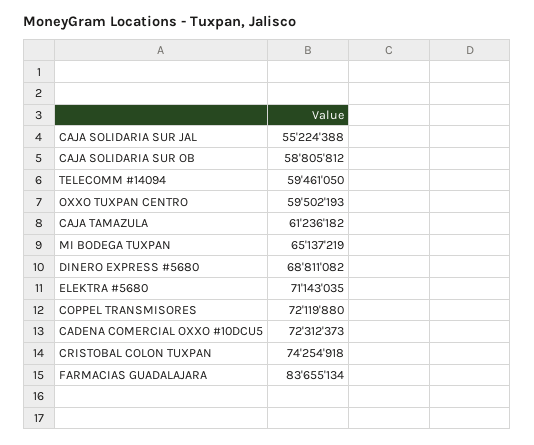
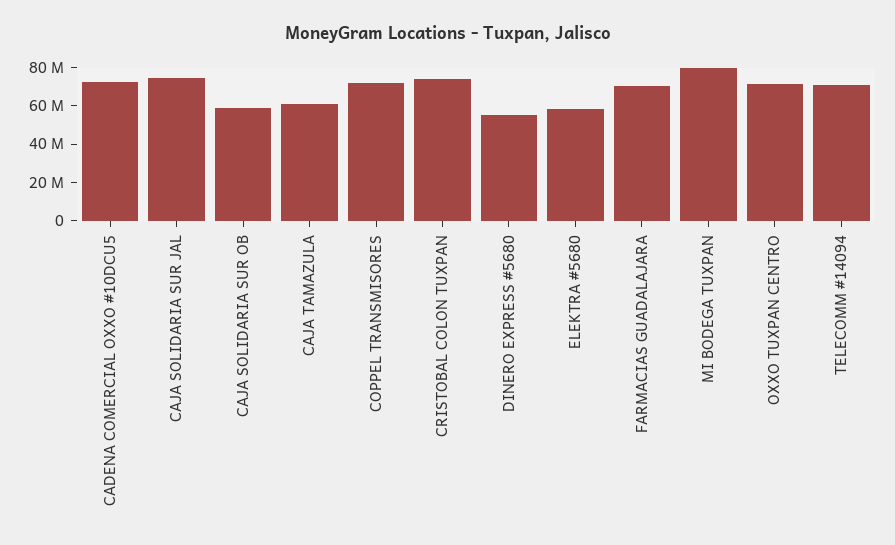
CAJA SOLIDARIA SUR JAL: 55224388 -> 75000000
TELECOMM #14094: 59461050 -> 70000000
OXXO TUXPAN CENTRO: 59502193 -> 70000000
MI BODEGA TUXPAN: 65137219 -> 80000000
DINERO EXPRESS #5680: 68811082 -> 55000000
ELEKTRA #5680: 71143035 -> 60000000
FARMACIAS GUADALAJARA: 83655134 -> 70000000

